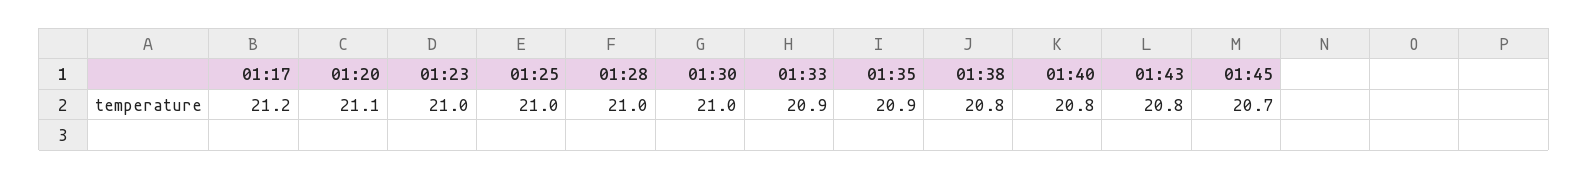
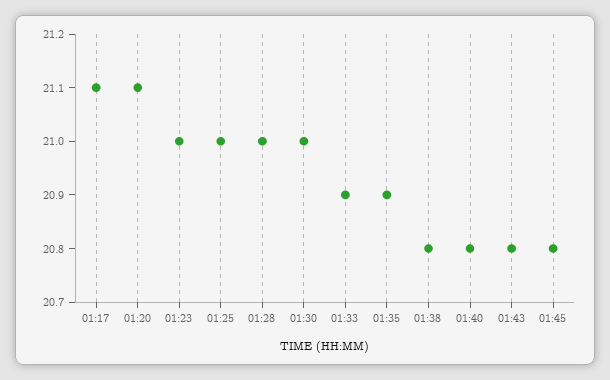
01:17: 21.2 -> 21.1
01:45: 20.7 -> 20.8

